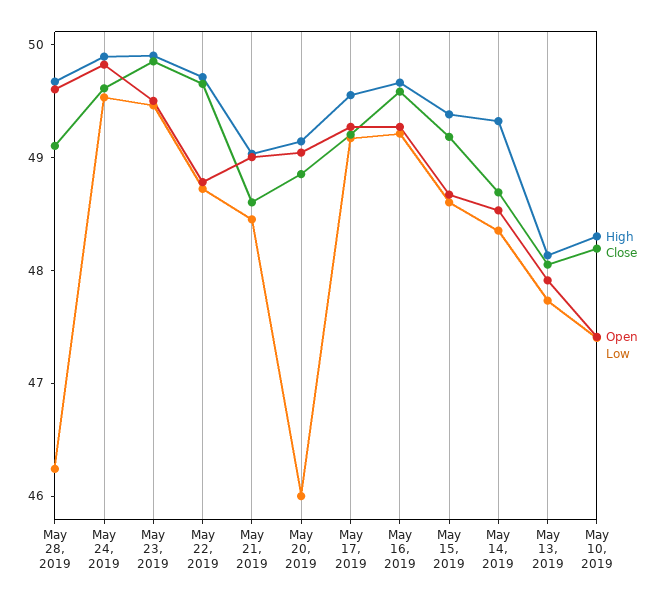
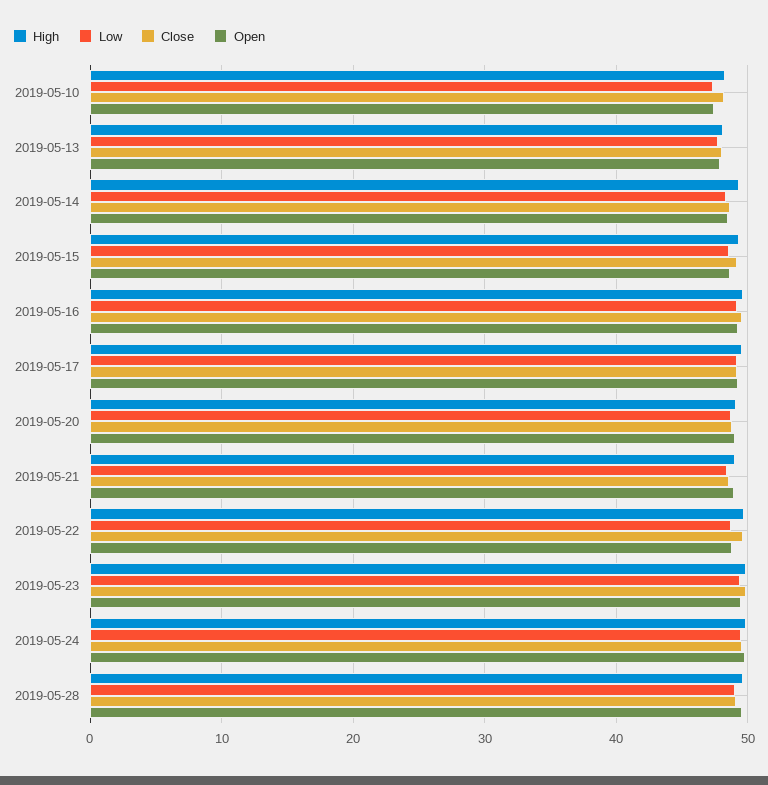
Low, May 28, 2019: 46.2 -> 49
Low, May 20, 2019: 46 -> 49

